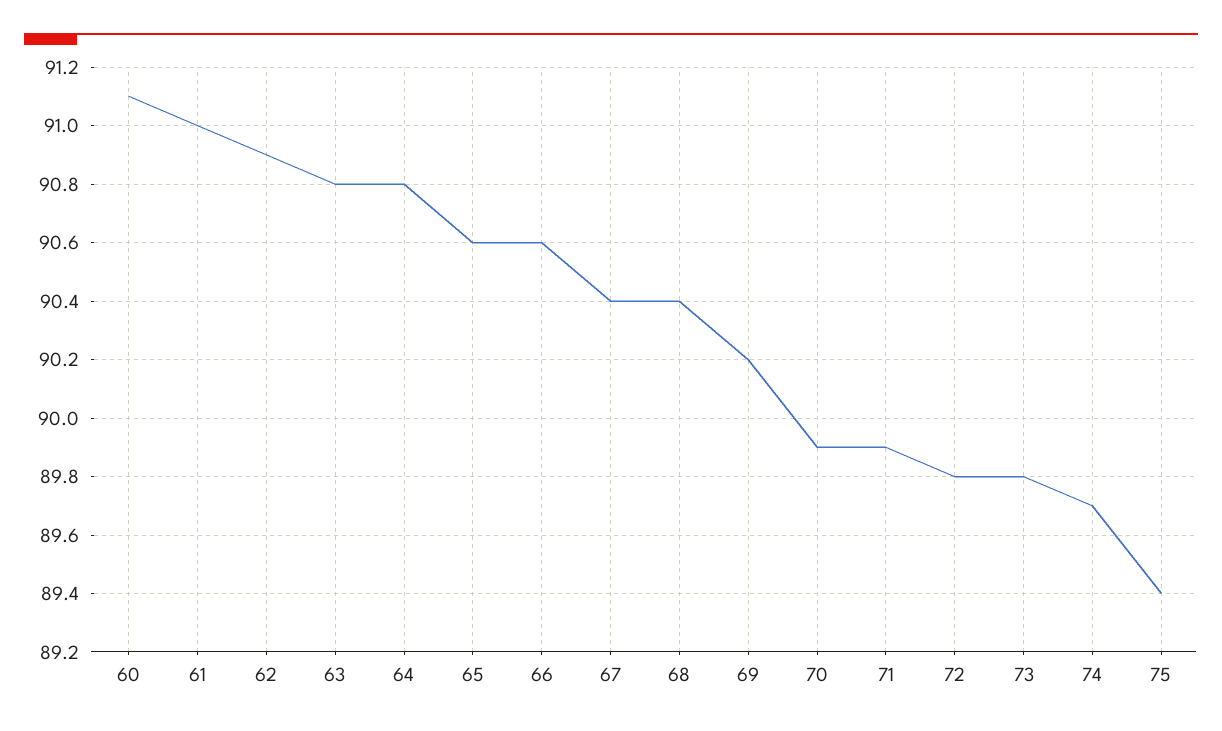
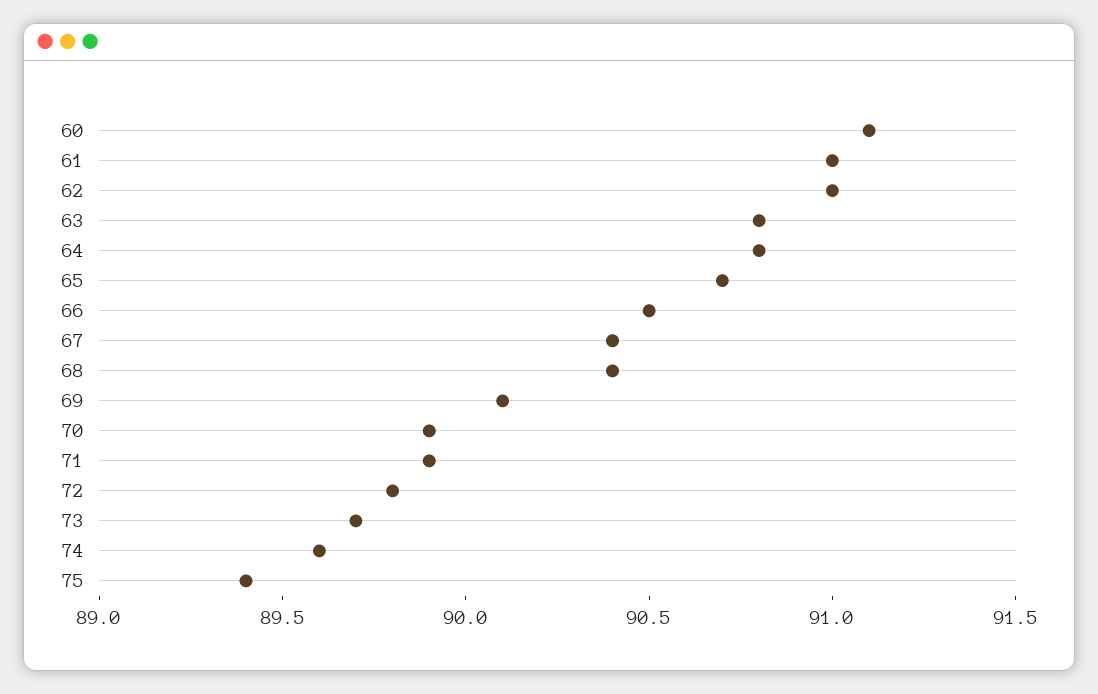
62: 90.9 -> 91
65: 90.6 -> 90.7
66: 90.6 -> 90.5
69: 90.2 -> 90.1
73: 89.8 -> 89.7
74: 89.7 -> 89.6

